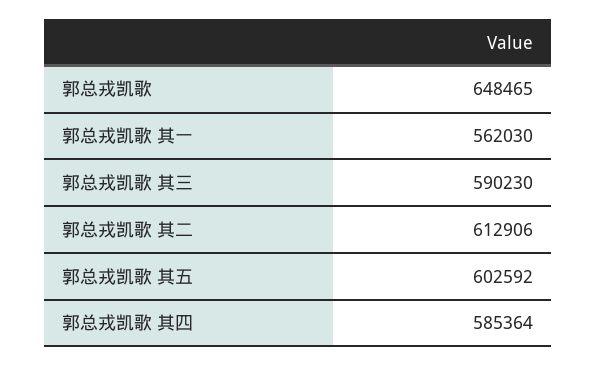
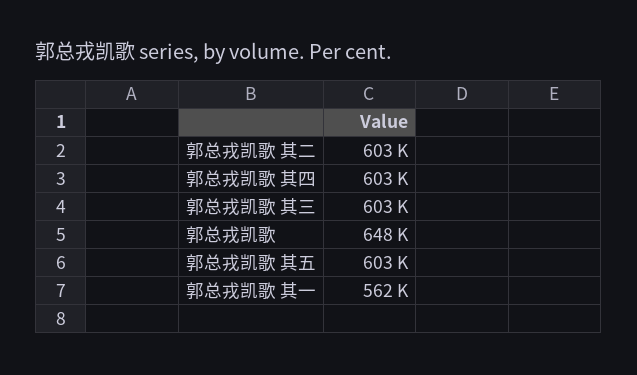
郭总戎凯歌 其三: 590230 -> 603000
郭总戎凯歌 其二: 612906 -> 603000
郭总戎凯歌 其四: 585364 -> 603000

